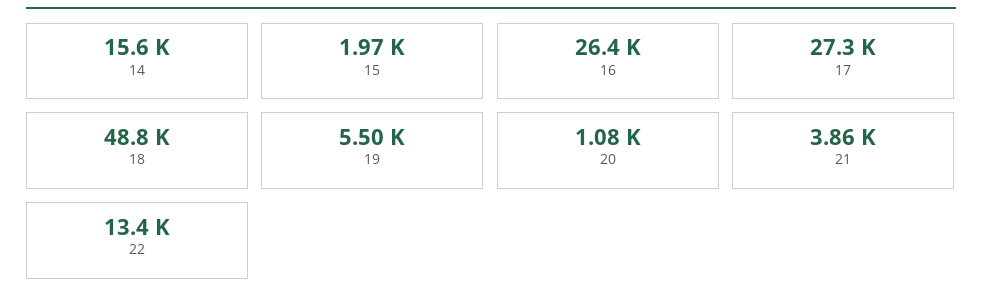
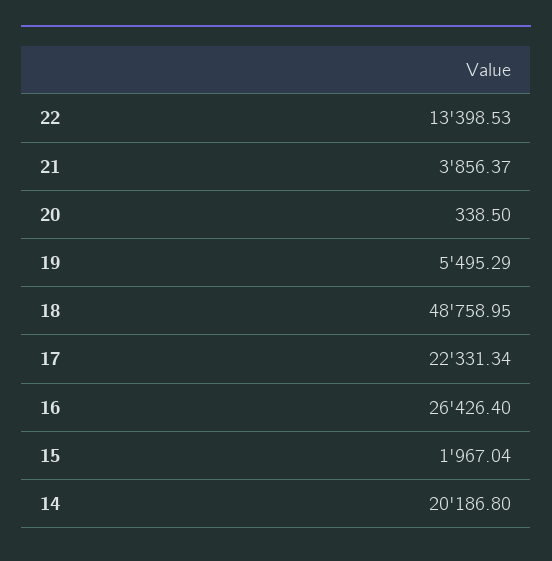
14: 15600 -> 20186.8
17: 27300 -> 22331.34
20: 1080 -> 338.5

